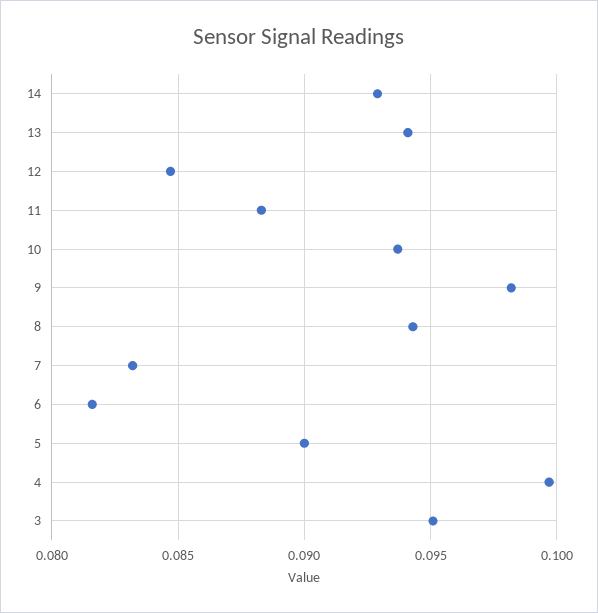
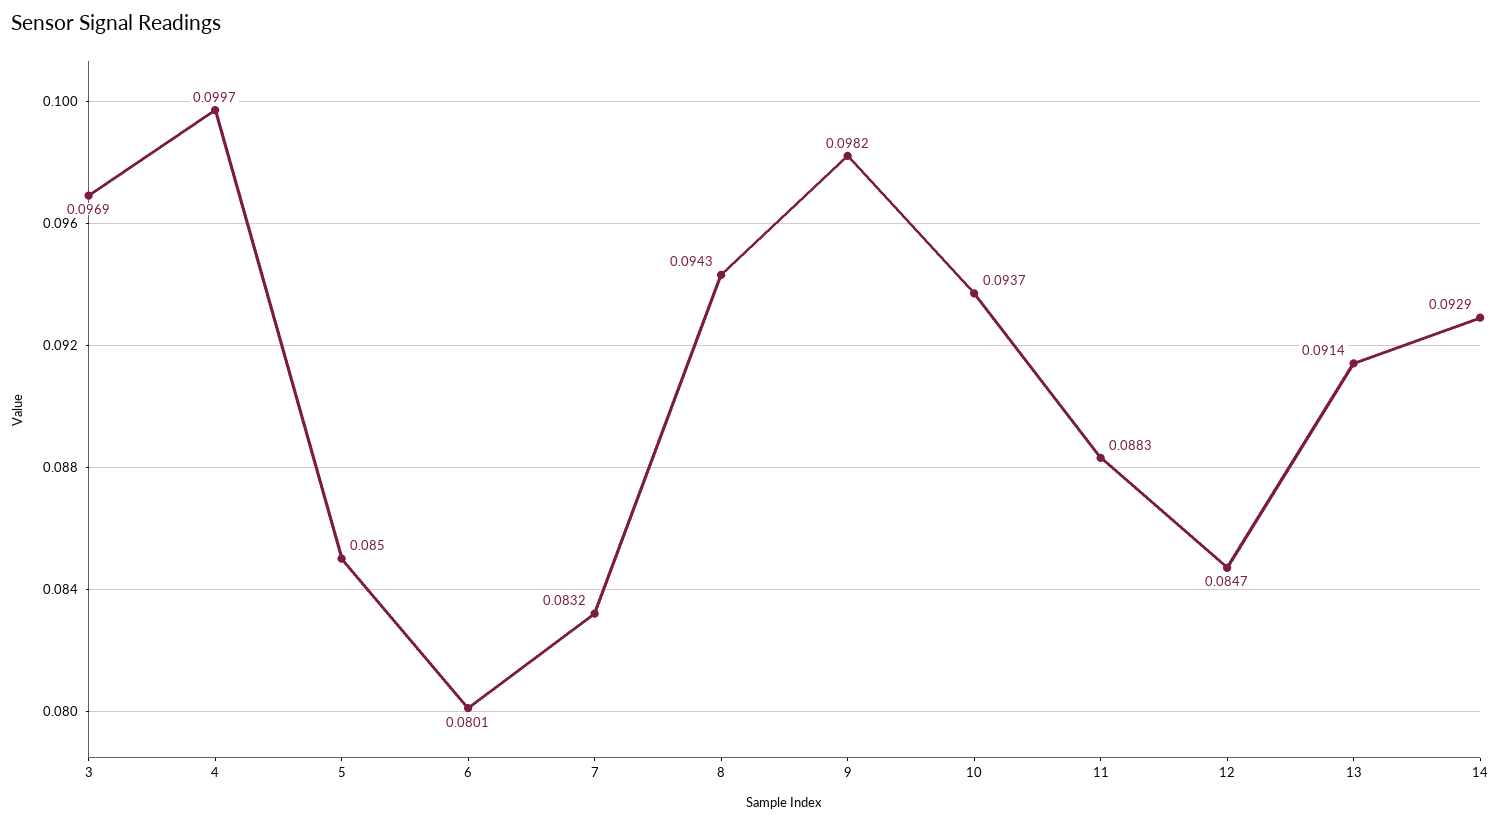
13: 0.094 -> 0.0914
6: 0.0815 -> 0.0801
5: 0.09 -> 0.085
3: 0.095 -> 0.0969

